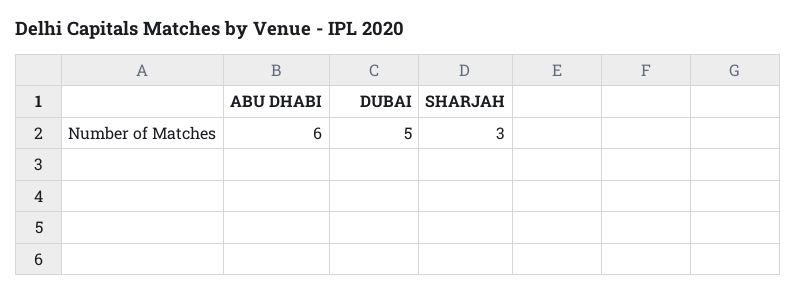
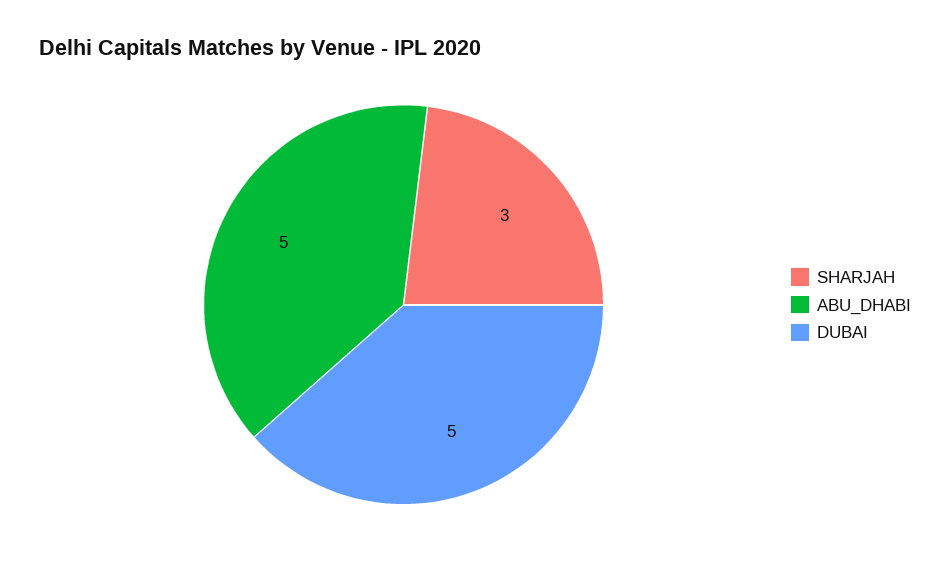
ABU DHABI: 6 -> 5

